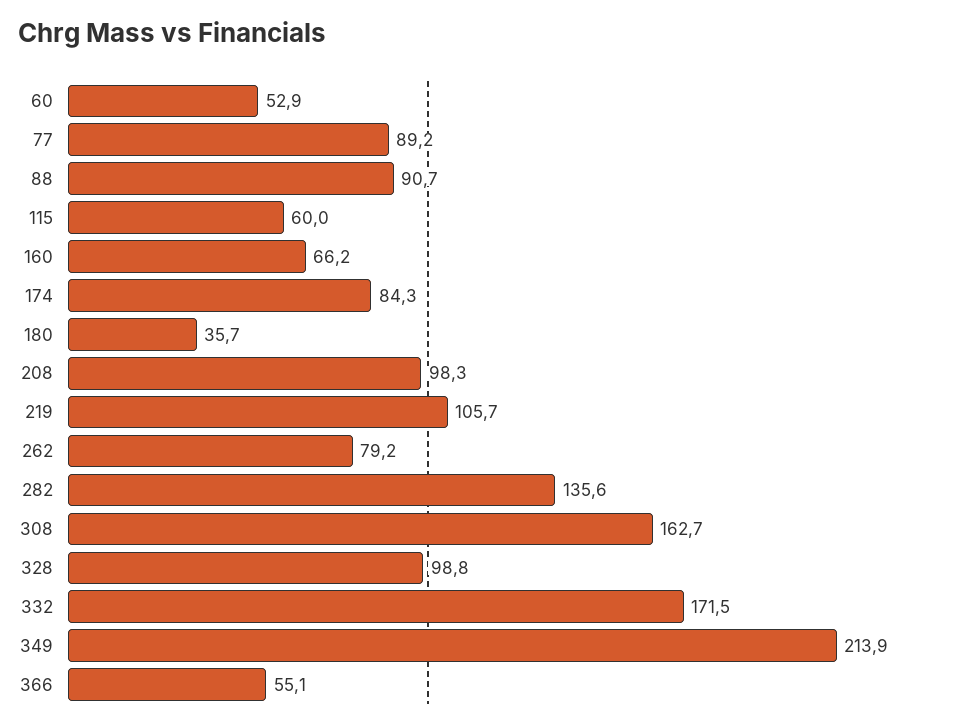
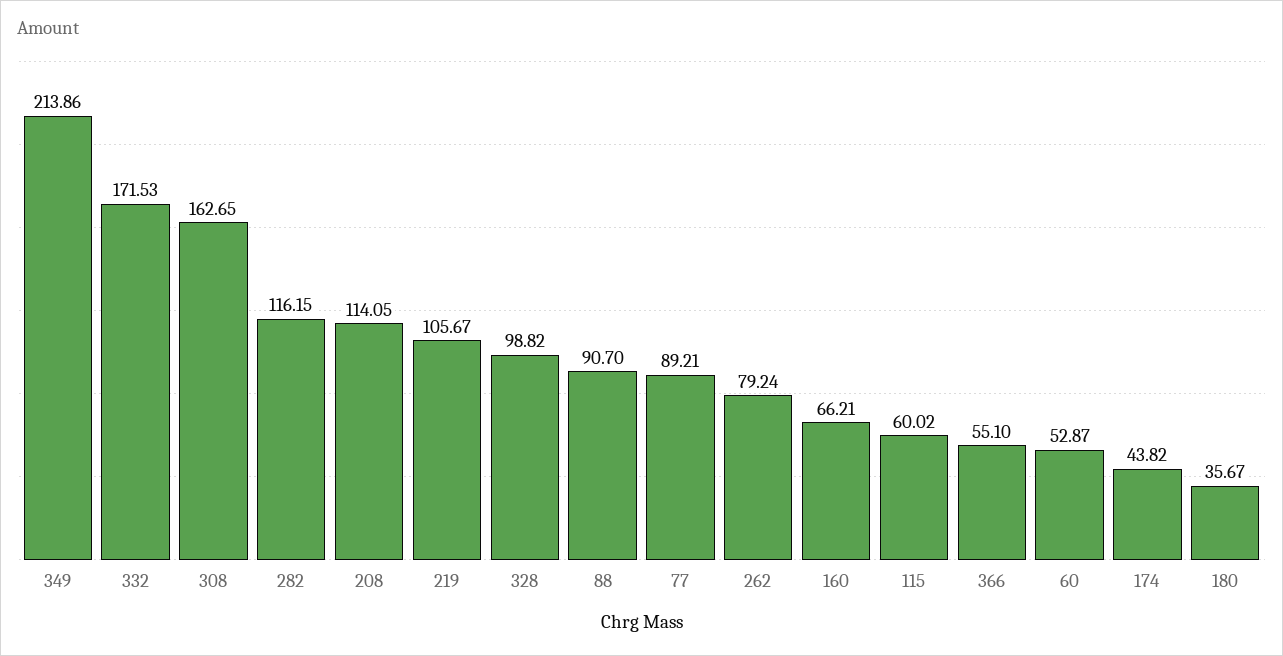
174: 84.3 -> 43.82
208: 98.3 -> 114.05
282: 135.6 -> 116.15

